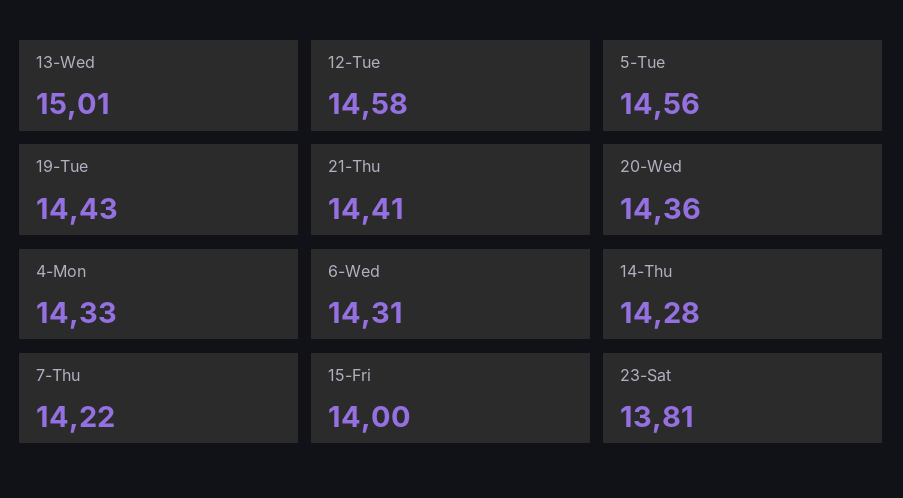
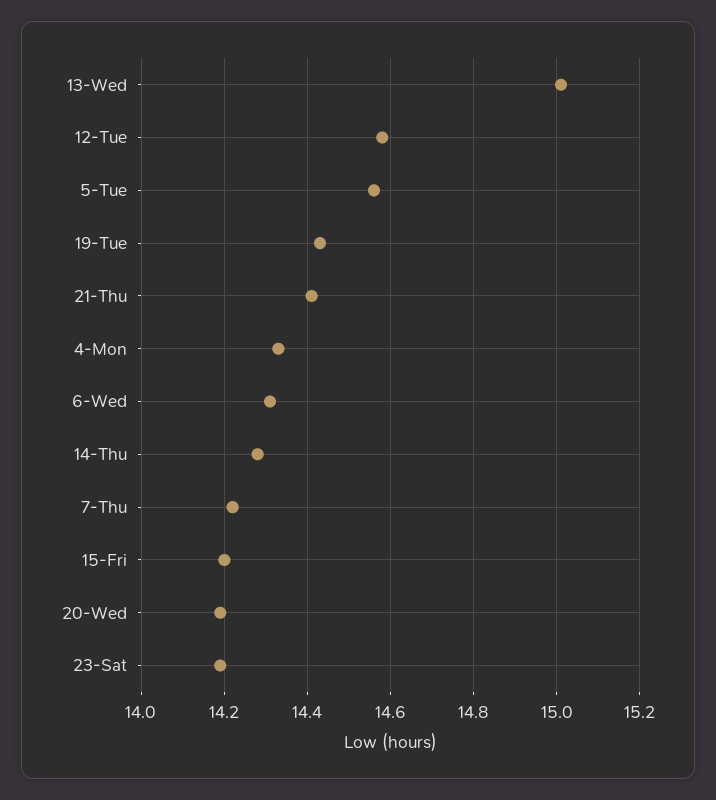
20-Wed: 14.36 -> 14.2
15-Fri: 14 -> 14.2
23-Sat: 13.81 -> 14.2

